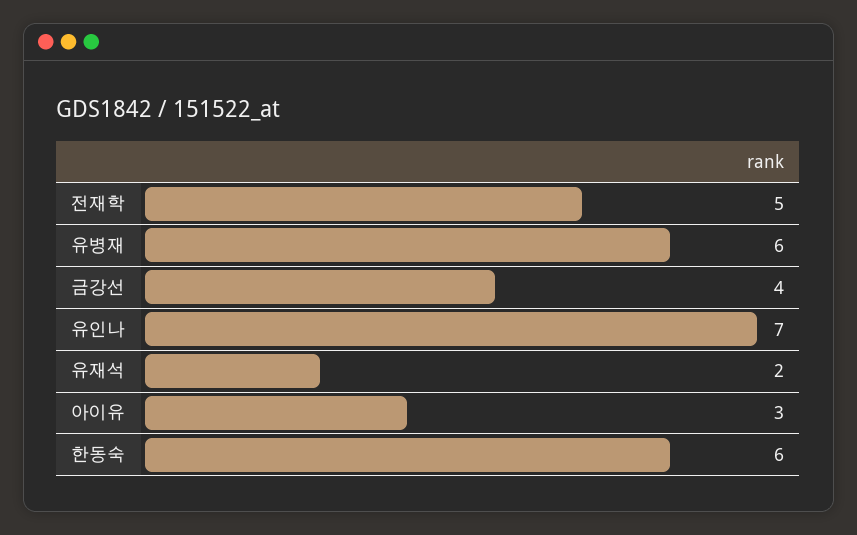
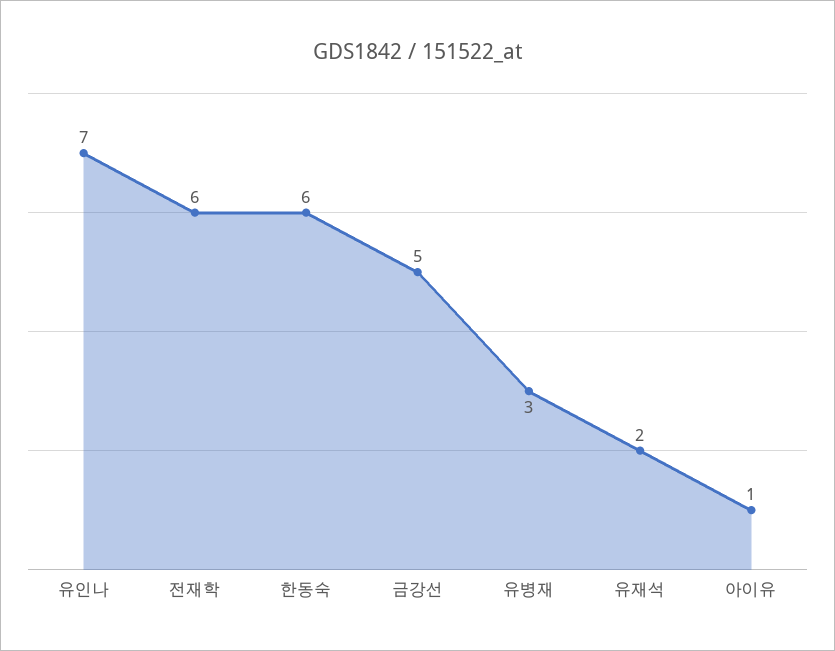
전재학: 5 -> 6
유병재: 6 -> 3
금강선: 4 -> 5
아이유: 3 -> 1

